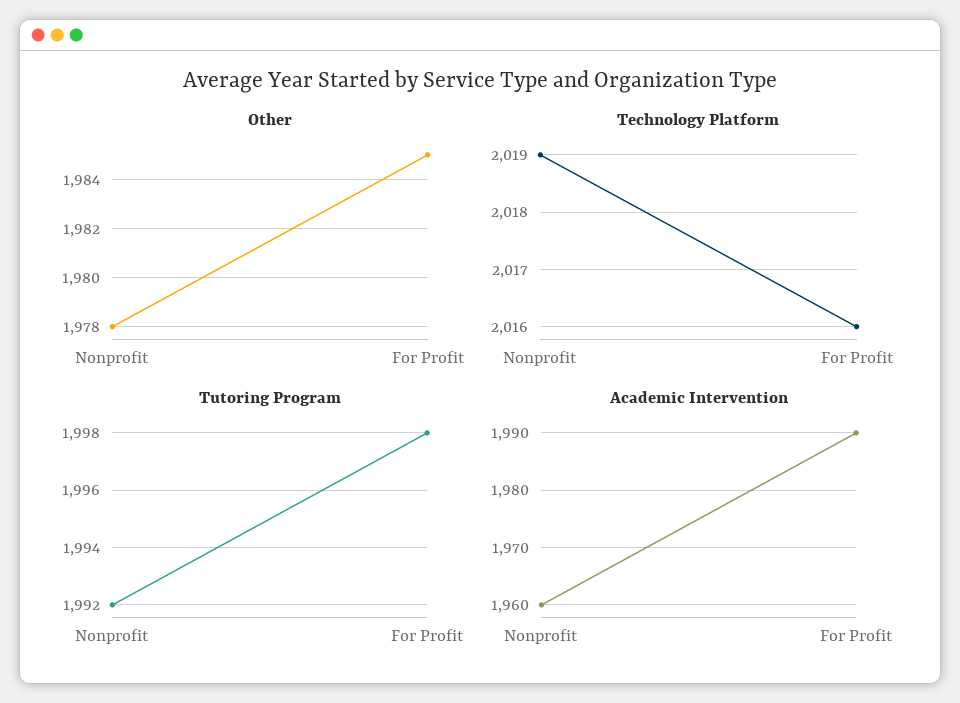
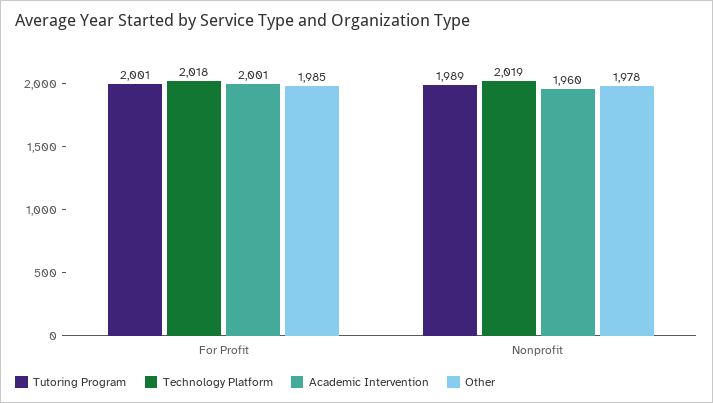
Technology Platform, For Profit: 2016 -> 2018
Tutoring Program, Nonprofit: 1992 -> 1989
Tutoring Program, For Profit: 1998 -> 2001
Academic Intervention, For Profit: 1990 -> 2001

